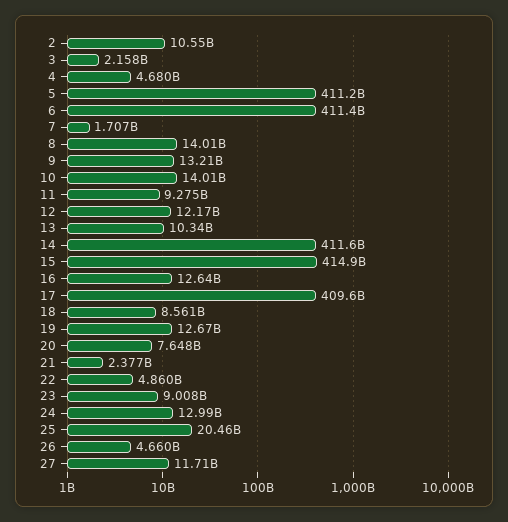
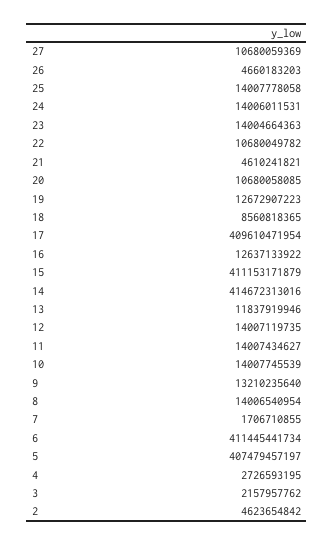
2: 10550000000 -> 4623654842
4: 4680000000 -> 2726593195
5: 411200000000 -> 407479457197
11: 9275000000 -> 14007434627
12: 12170000000 -> 14007119735
13: 10340000000 -> 11837919946
14: 411600000000 -> 414672313016
15: 414900000000 -> 411153171879
20: 7648000000 -> 10680058085
21: 2377000000 -> 4610241821
22: 4860000000 -> 10680049782
23: 9008000000 -> 14004664363
24: 12990000000 -> 14006011531
25: 20460000000 -> 14007778058
27: 11710000000 -> 10680059369

